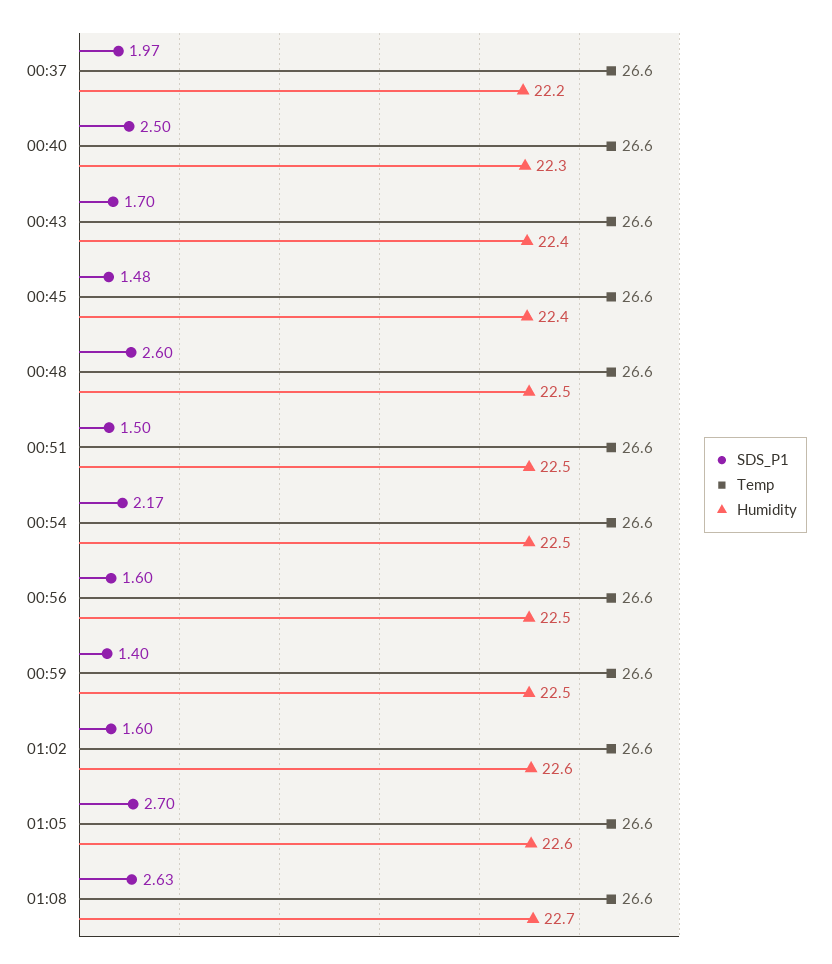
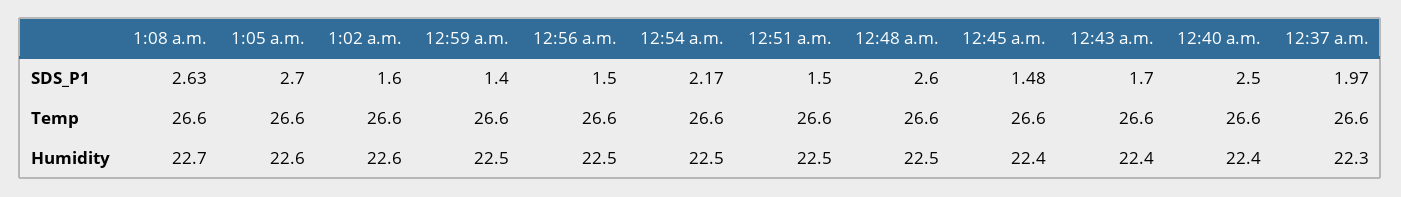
Humidity, 00:37: 22.2 -> 22.3
Humidity, 00:40: 22.3 -> 22.4
SDS_P1, 00:56: 1.6 -> 1.5

